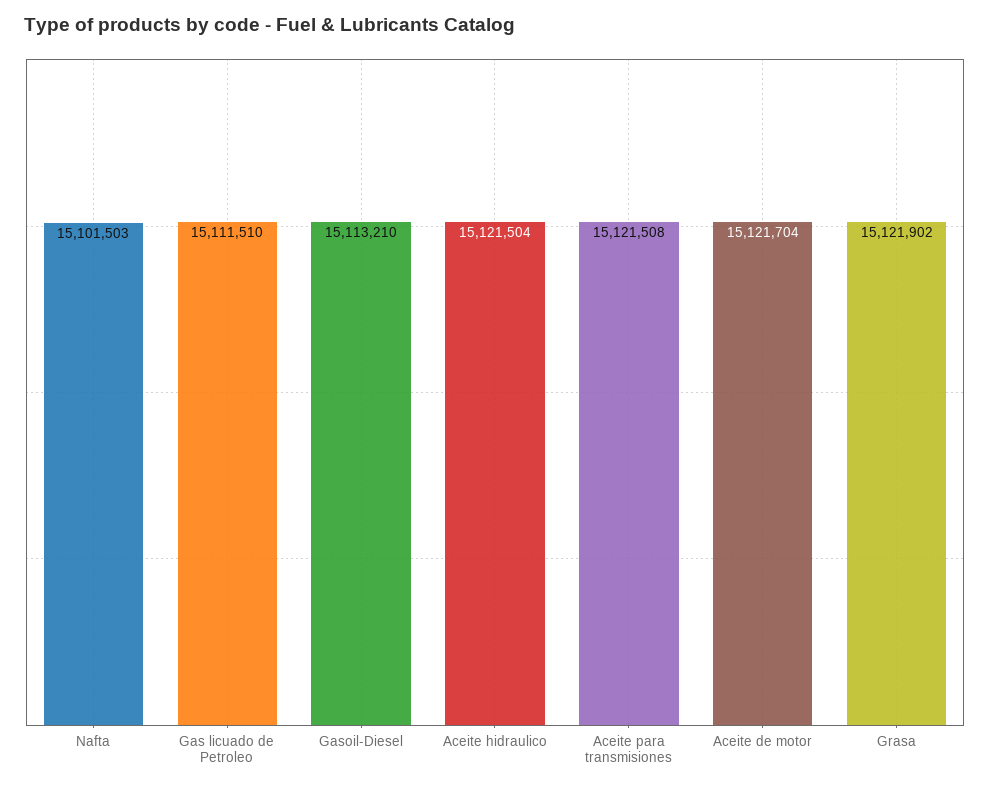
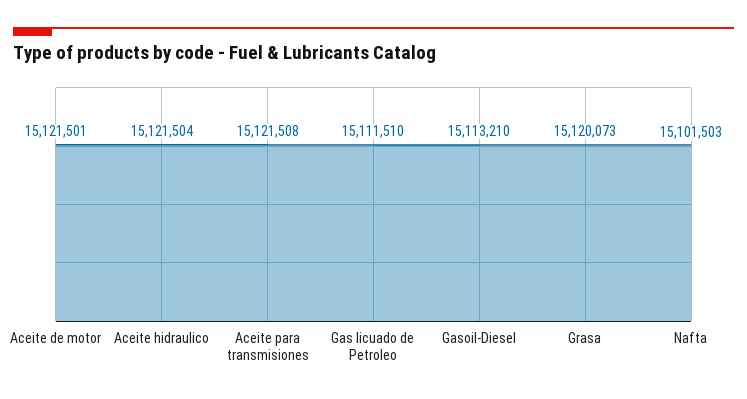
Aceite de motor: 15121704 -> 15121501
Grasa: 15121902 -> 15120073

